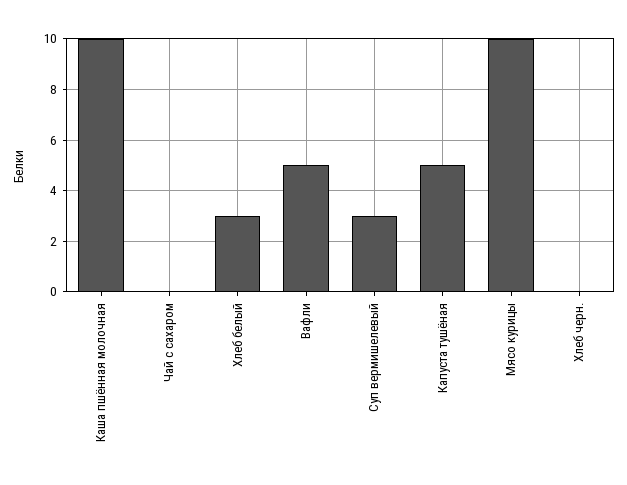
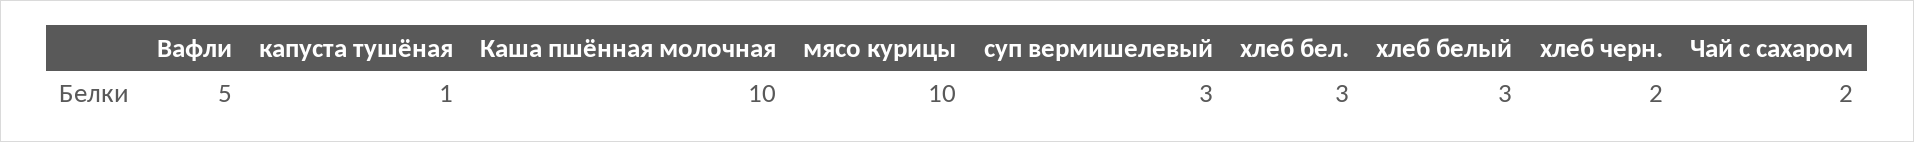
Чай с сахаром: 0 -> 2
Капуста тушёная: 5 -> 1
Хлеб черн.: 0 -> 2
хлеб бел.: none -> 3

